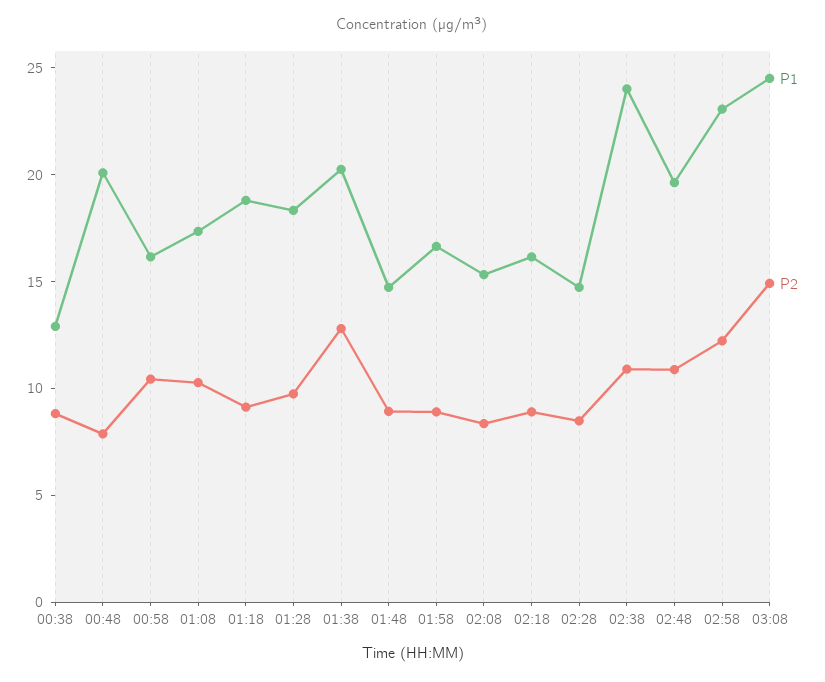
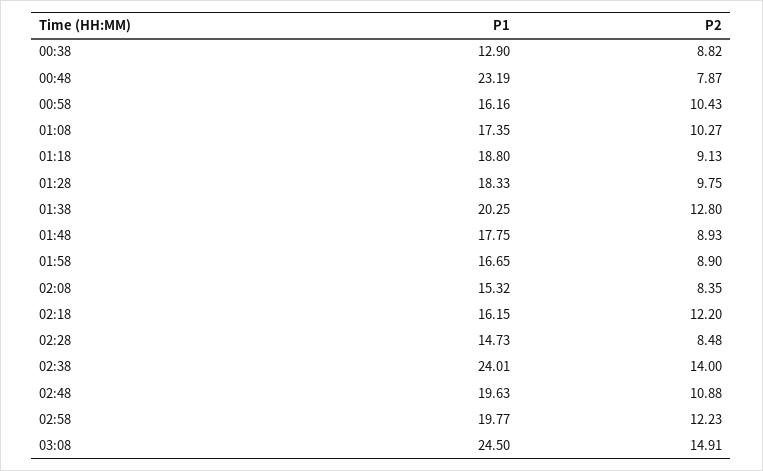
P1, 00:48: 20 -> 23.19
P1, 01:48: 15 -> 17.75
P2, 02:18: 9 -> 12.2
P2, 02:38: 11 -> 14
P1, 02:58: 23 -> 19.77

